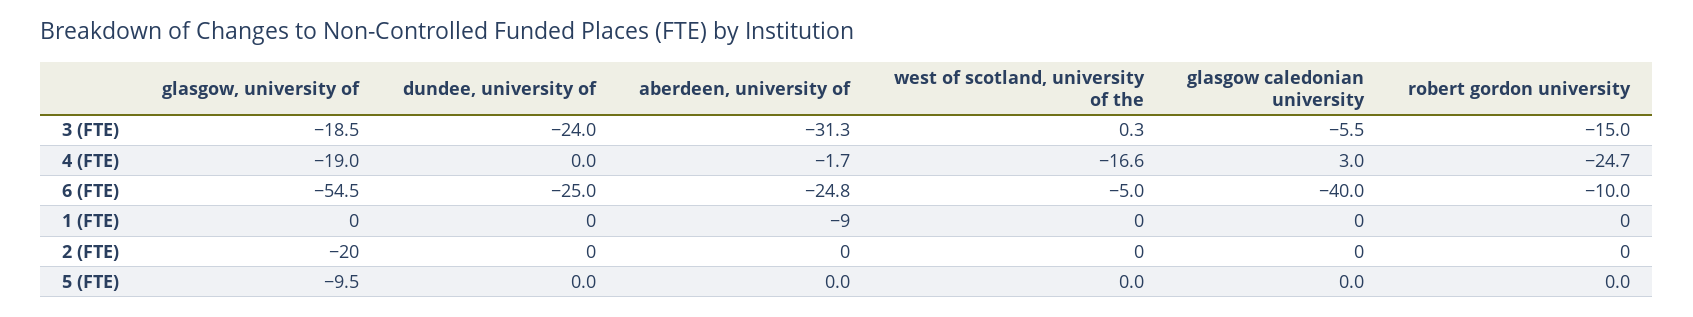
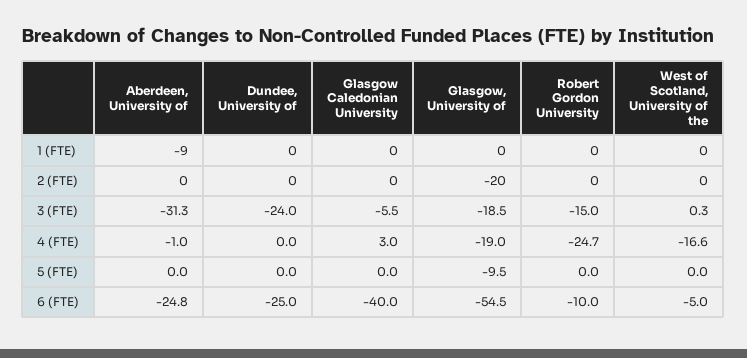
aberdeen, university of, 4 (FTE): -1.7 -> -1

